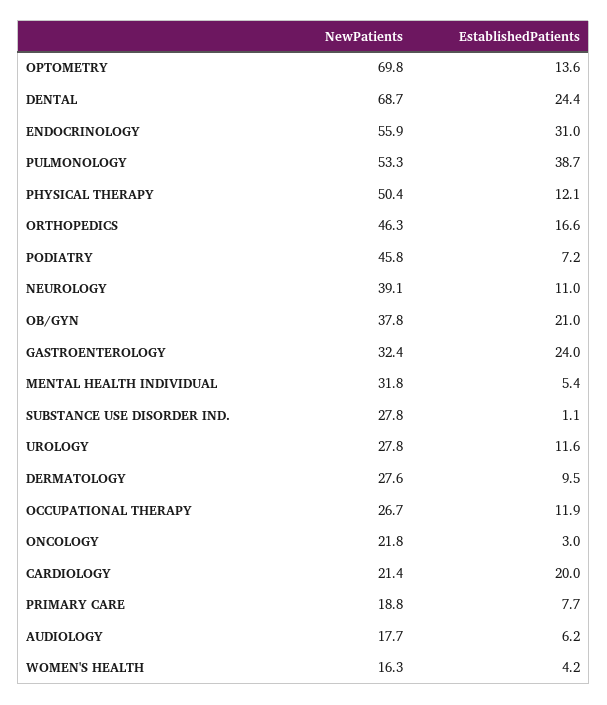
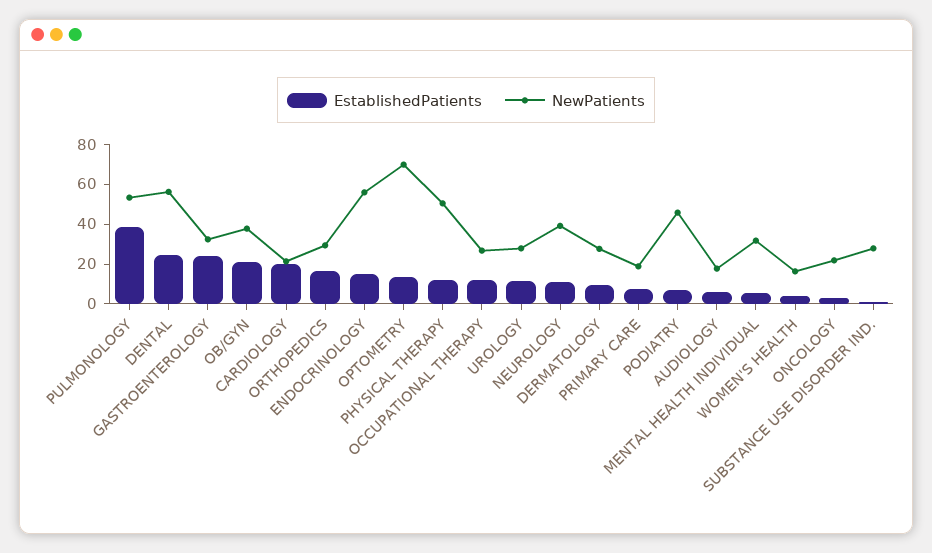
NewPatients, DENTAL: 68.7 -> 55
EstablishedPatients, ENDOCRINOLOGY: 31 -> 15
NewPatients, ORTHOPEDICS: 46.3 -> 30

